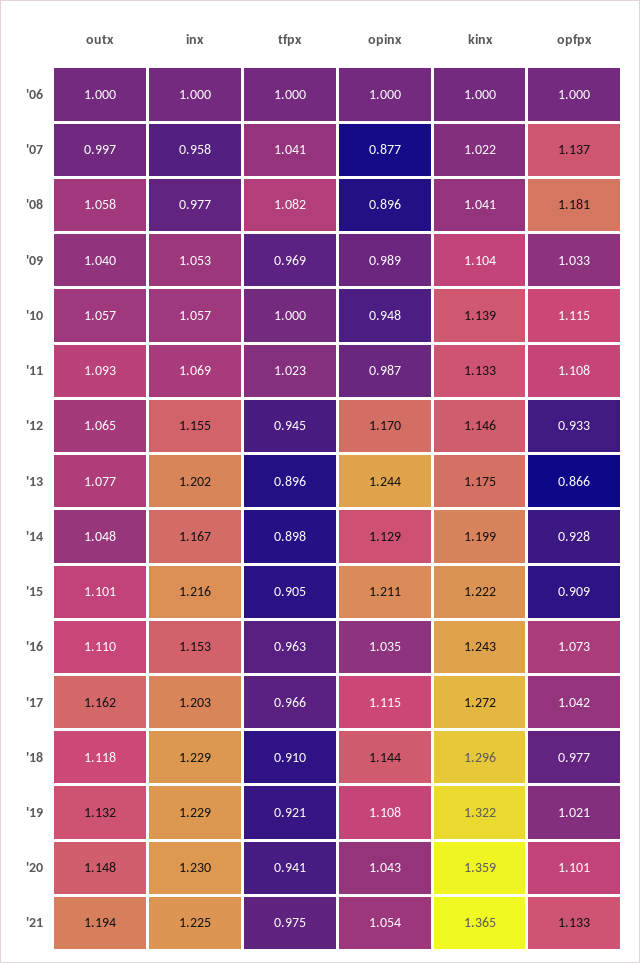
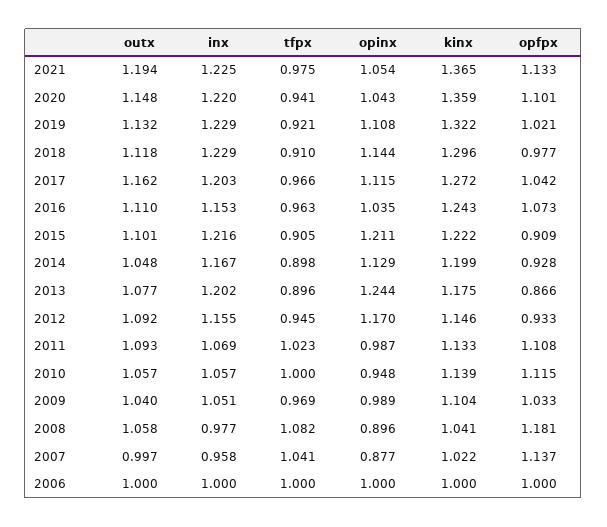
inx, '09: 1.053 -> 1.051
outx, '12: 1.065 -> 1.092
inx, '20: 1.23 -> 1.22

